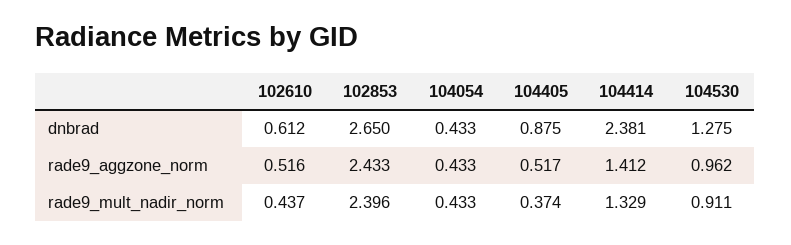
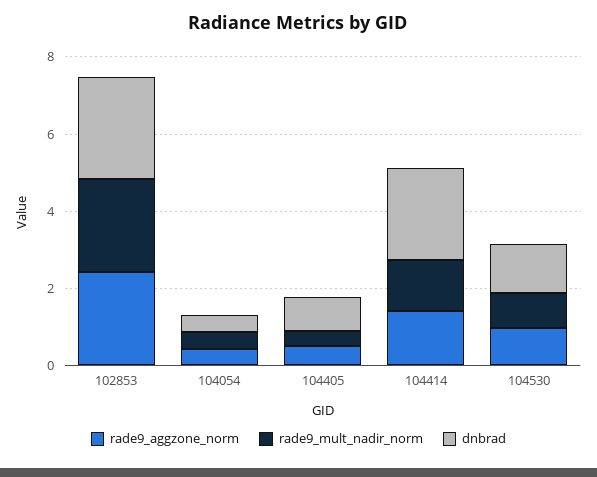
dnbrad, 102610: 0.612 -> none
rade9_aggzone_norm, 102610: 0.516 -> none
rade9_mult_nadir_norm, 102610: 0.437 -> none

